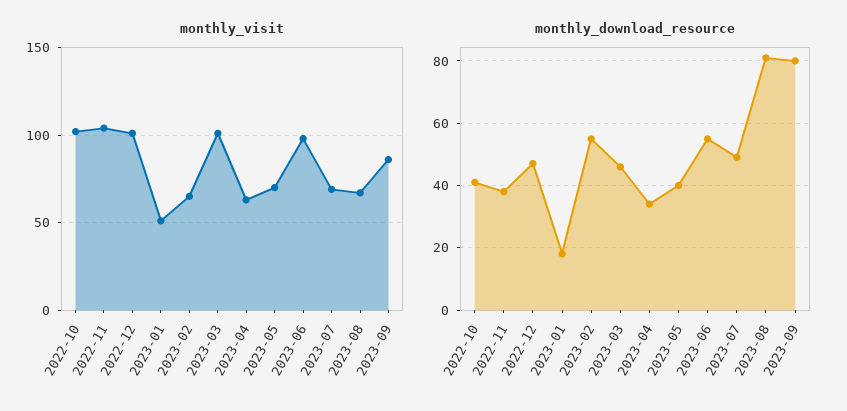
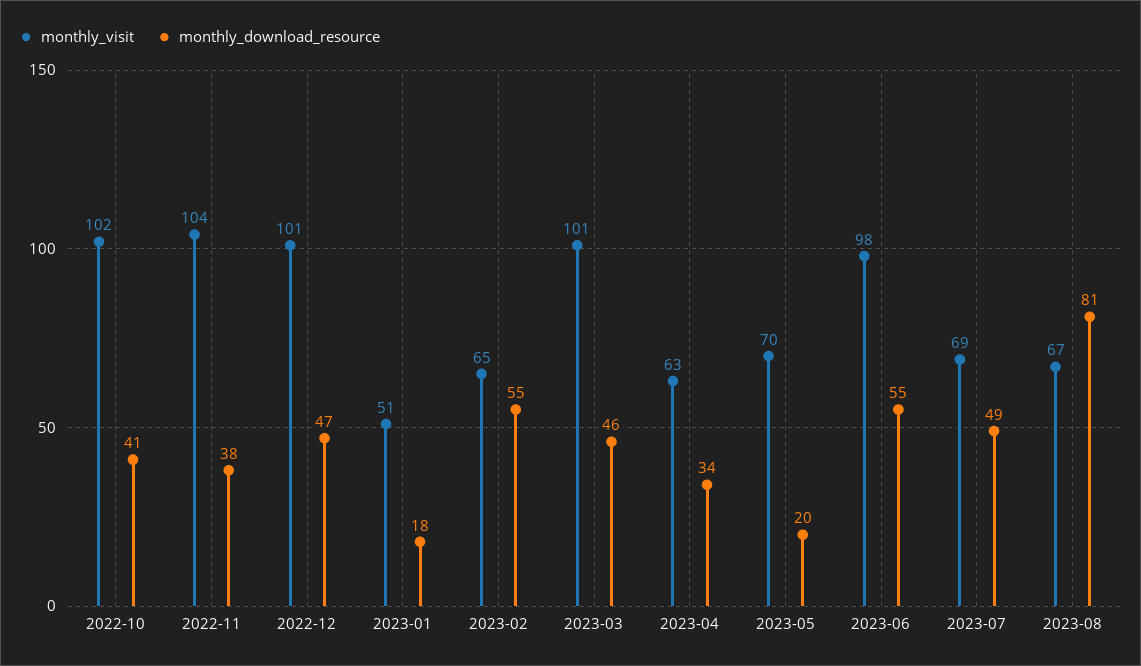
monthly_visit, 2023-09: 85 -> none
monthly_download_resource, 2023-05: 40 -> 20
monthly_download_resource, 2023-09: 80 -> none

